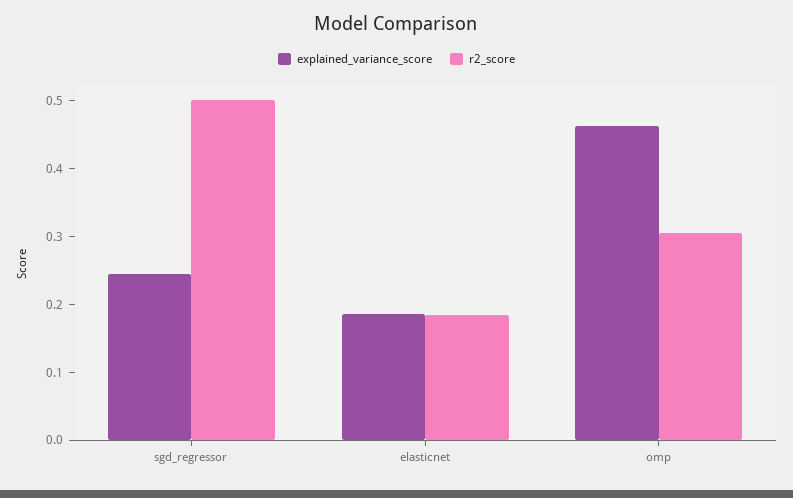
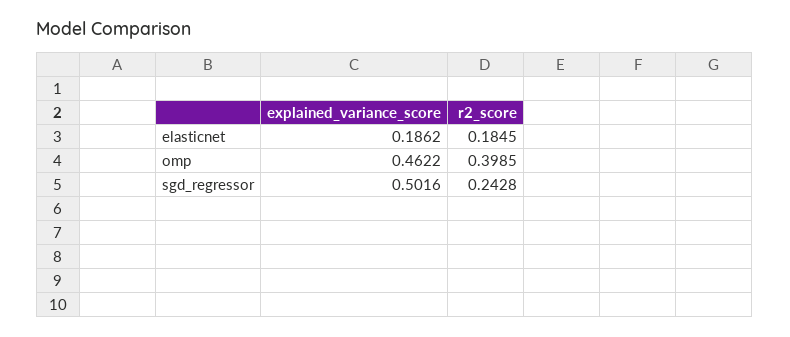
explained_variance_score, sgd_regressor: 0.24 -> 0.5016
r2_score, sgd_regressor: 0.5 -> 0.2428
r2_score, omp: 0.3 -> 0.3985

